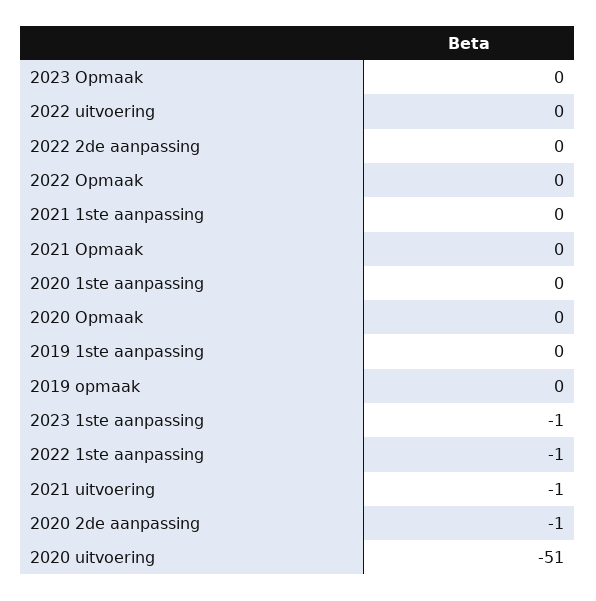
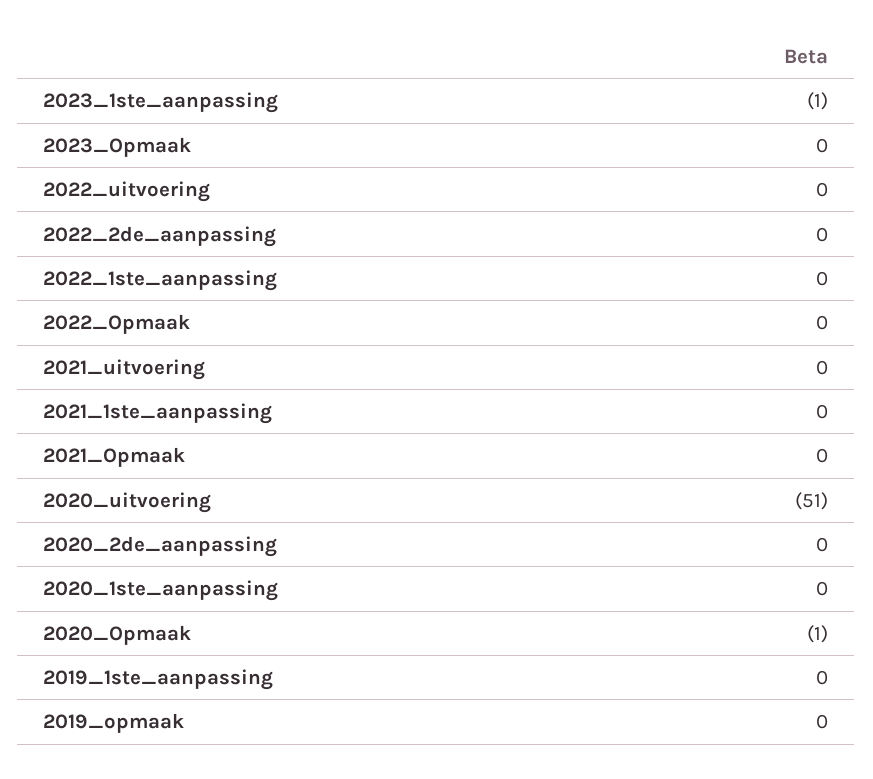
2020 Opmaak: 0 -> -1
2022 1ste aanpassing: -1 -> 0
2021 uitvoering: -1 -> 0
2020 2de aanpassing: -1 -> 0

